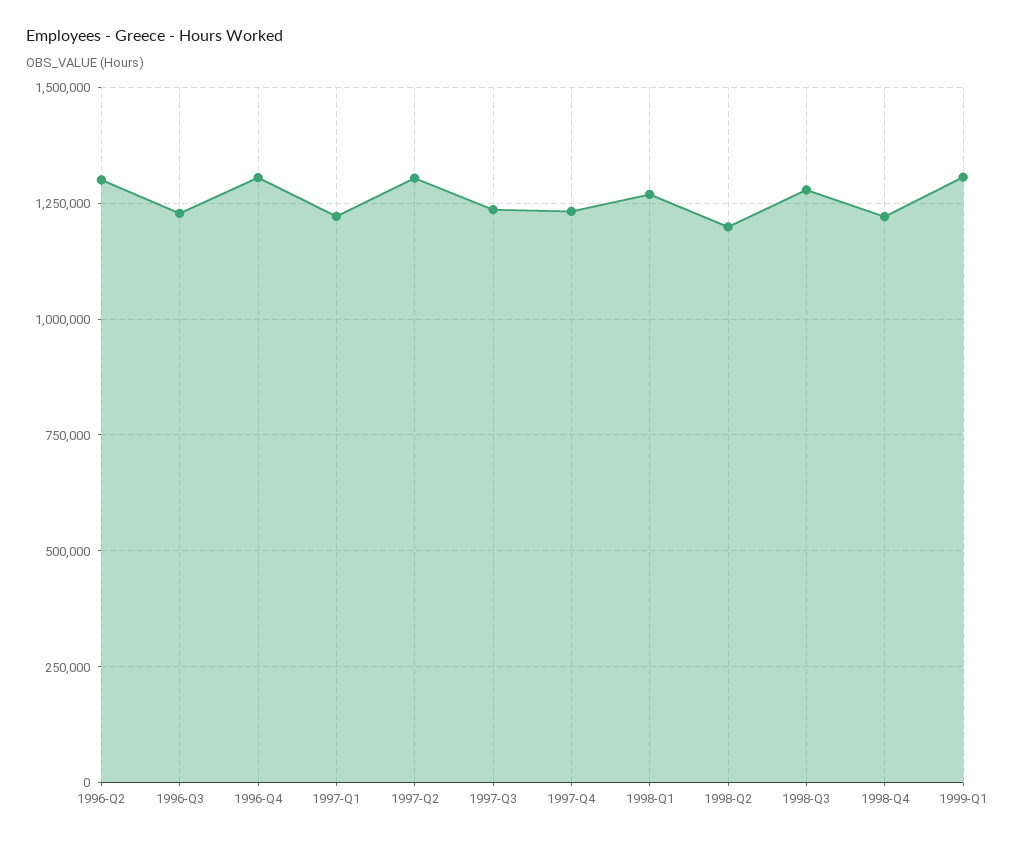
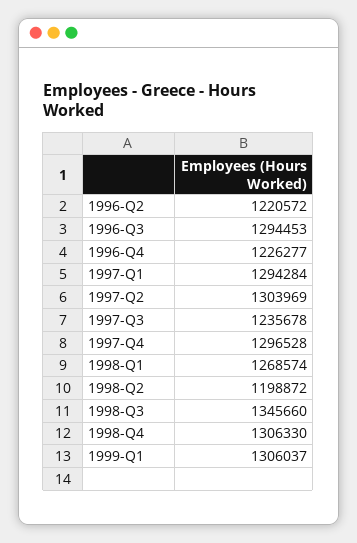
1996-Q2: 1300000 -> 1220572
1996-Q3: 1225000 -> 1294453
1996-Q4: 1300000 -> 1226277
1997-Q1: 1225000 -> 1294284
1997-Q4: 1225000 -> 1296528
1998-Q3: 1275000 -> 1345660
1998-Q4: 1225000 -> 1306330

